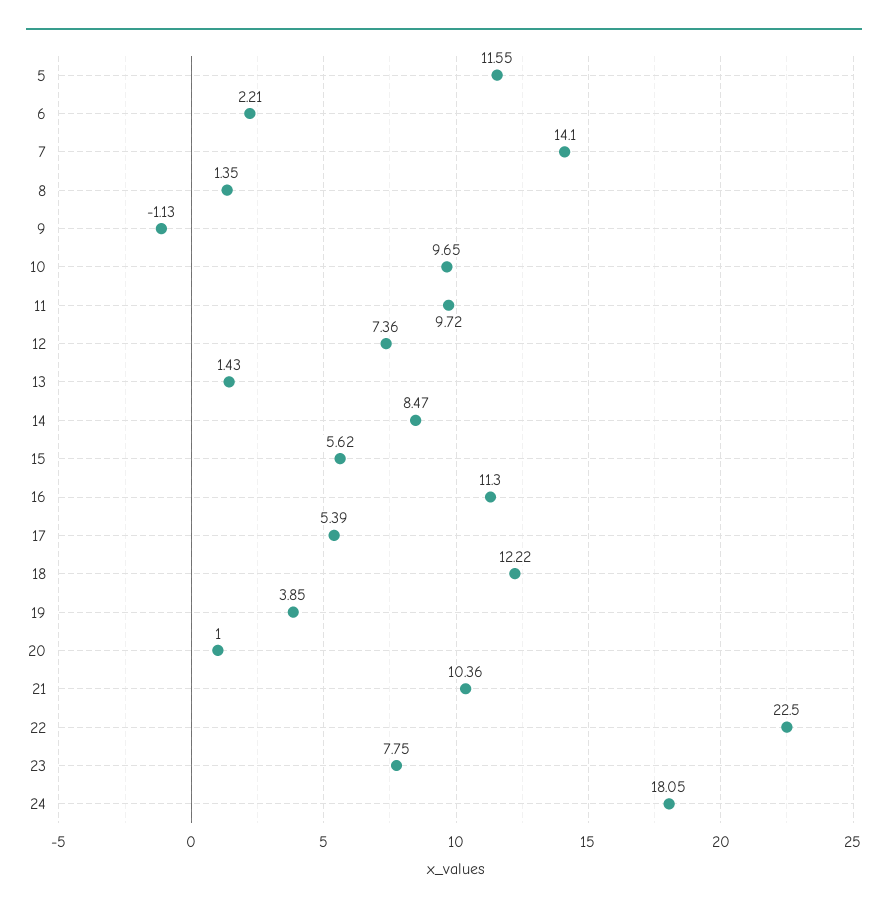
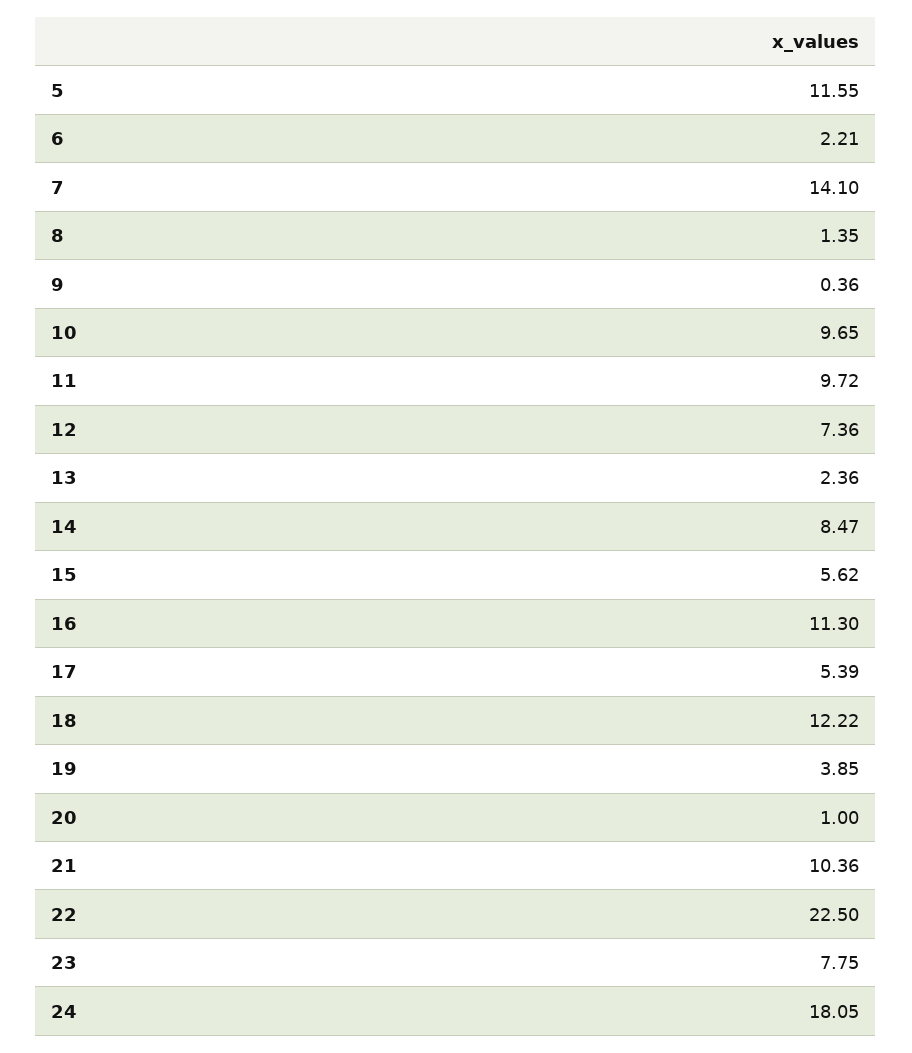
9: -1.13 -> 0.36
13: 1.43 -> 2.36

